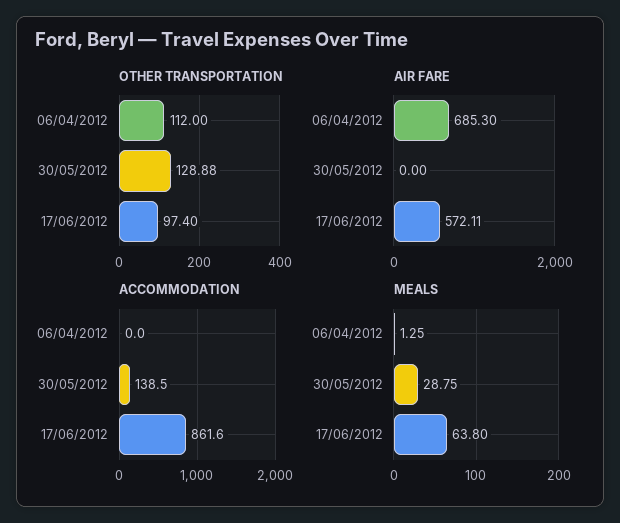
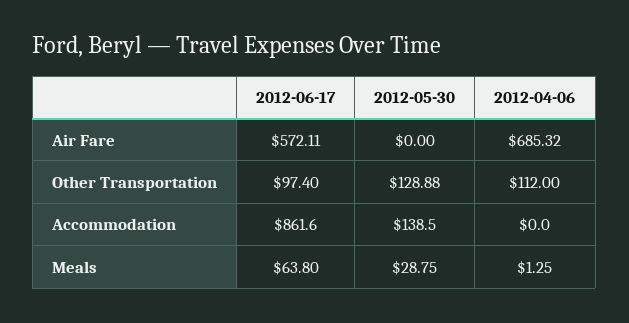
AIR FARE, 06/04/2012: 685.3 -> 685.32

